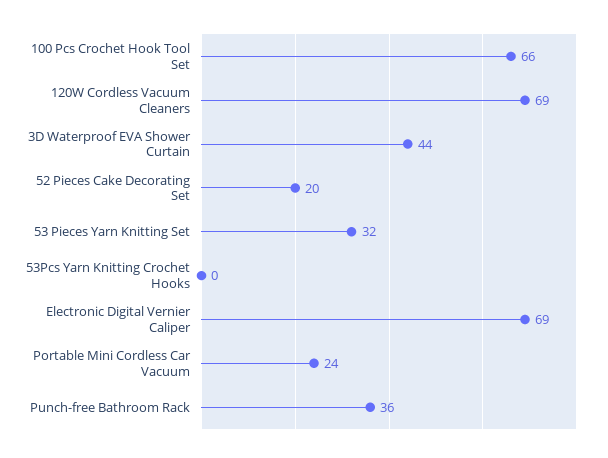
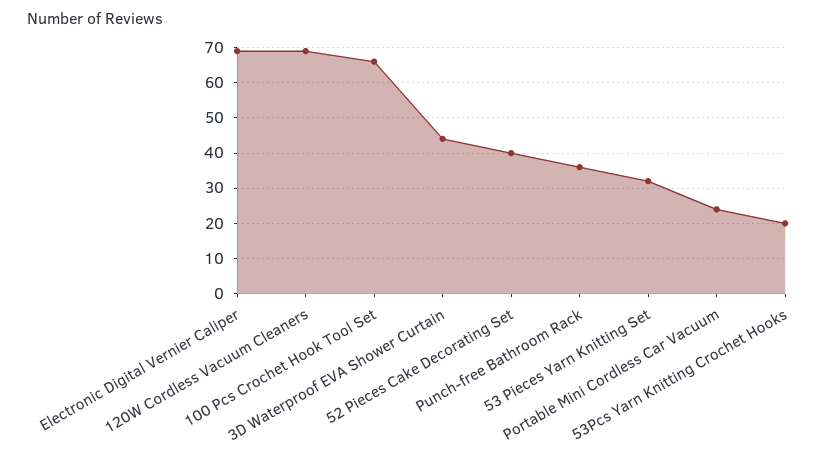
52 Pieces Cake Decorating Set: 20 -> 40
53Pcs Yarn Knitting Crochet Hooks: 0 -> 20

